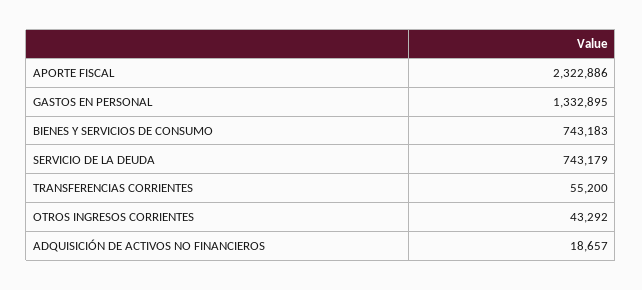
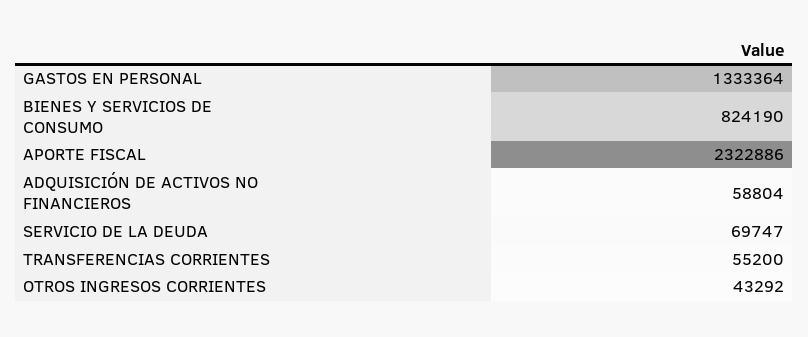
GASTOS EN PERSONAL: 1332895 -> 1333364
BIENES Y SERVICIOS DE CONSUMO: 743183 -> 824190
SERVICIO DE LA DEUDA: 743179 -> 69747
ADQUISICIÓN DE ACTIVOS NO FINANCIEROS: 18657 -> 58804

